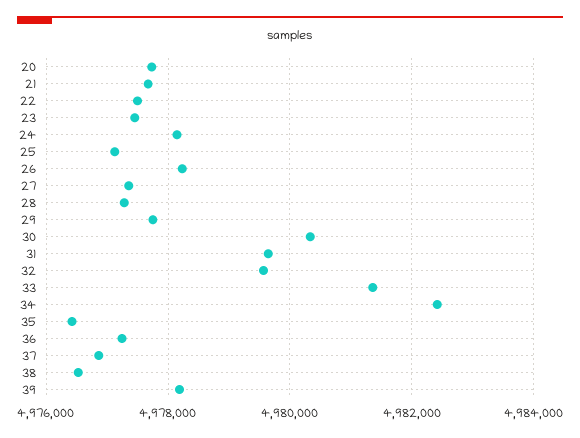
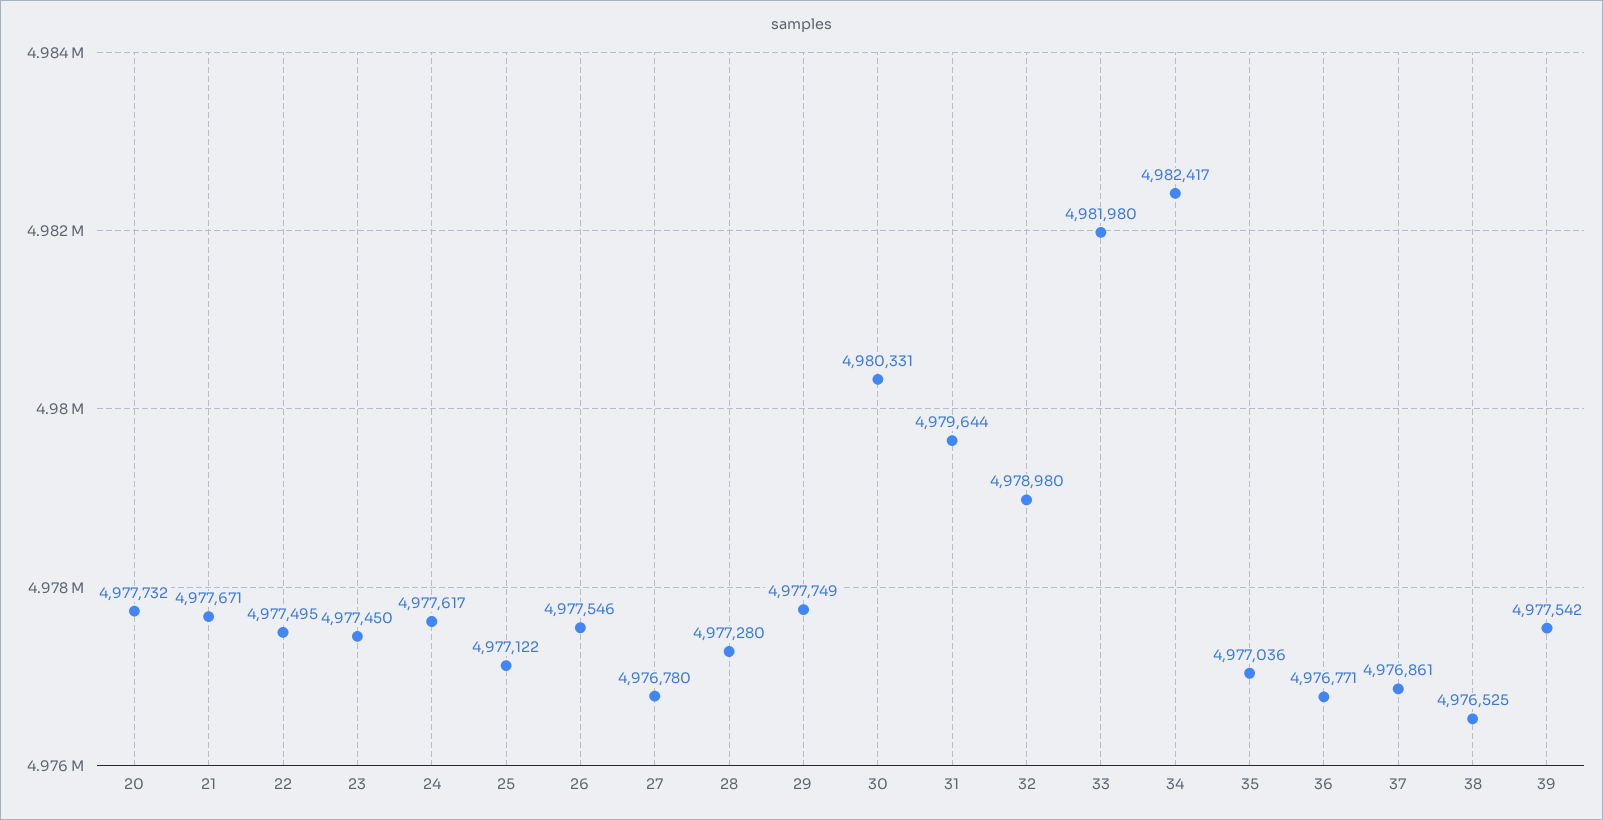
24: 4978200 -> 4977617
26: 4978200 -> 4977546
27: 4977400 -> 4976780
32: 4979600 -> 4978980
33: 4981400 -> 4981980
35: 4976400 -> 4977036
36: 4977200 -> 4976771
39: 4978200 -> 4977542

